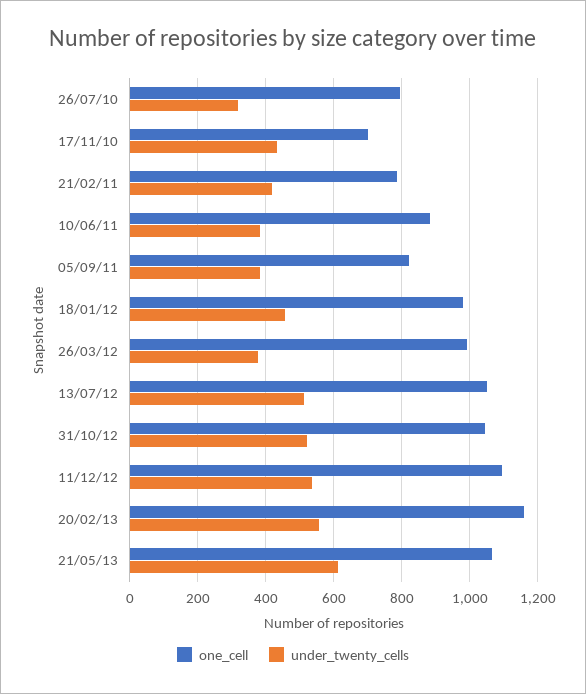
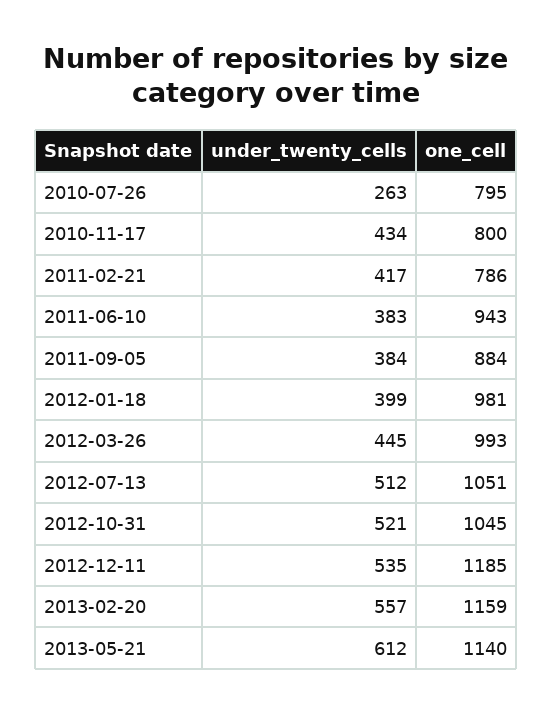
under_twenty_cells, 26/07/10: 320 -> 263
one_cell, 17/11/10: 700 -> 800
one_cell, 10/06/11: 880 -> 943
one_cell, 05/09/11: 820 -> 884
under_twenty_cells, 18/01/12: 460 -> 399
under_twenty_cells, 26/03/12: 380 -> 445
one_cell, 11/12/12: 1100 -> 1185
one_cell, 21/05/13: 1060 -> 1140

